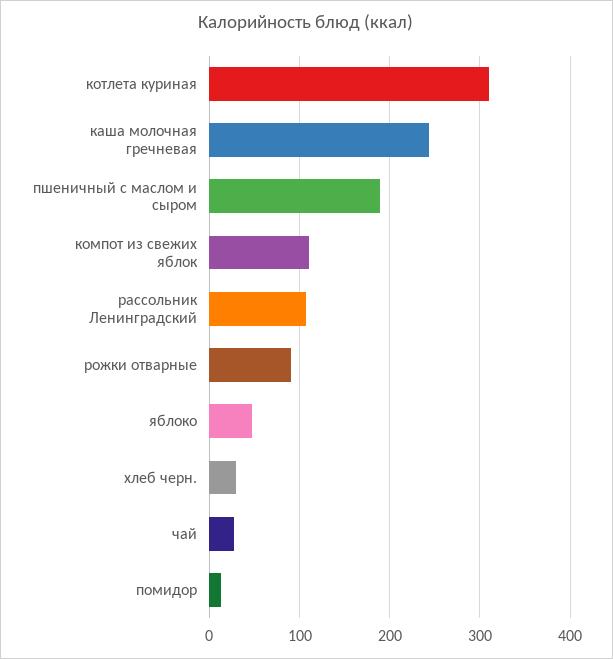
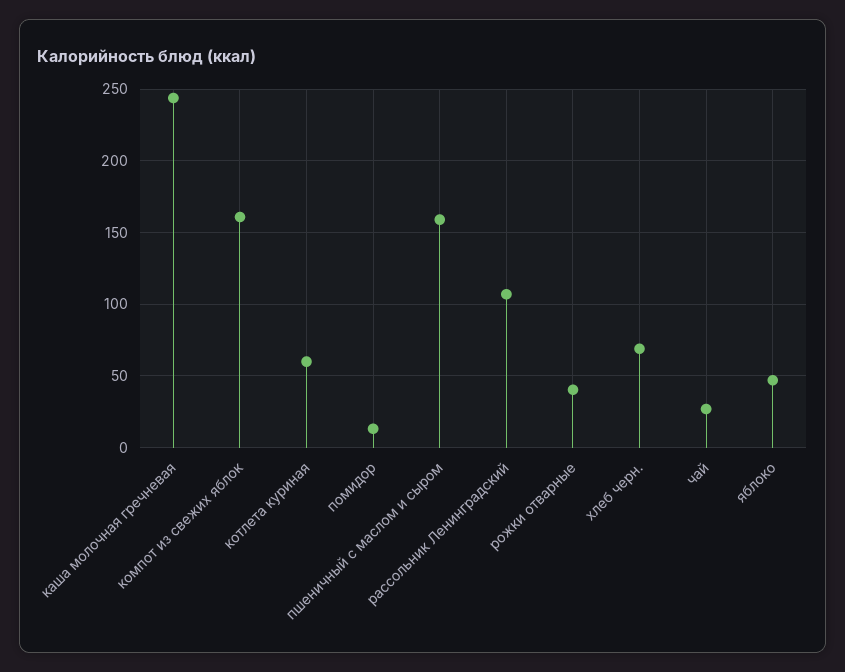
котлета куриная: 310 -> 60
пшеничный с маслом и сыром: 190 -> 160
компот из свежих яблок: 110 -> 160
рожки отварные: 90 -> 40
хлеб черн.: 30 -> 70

